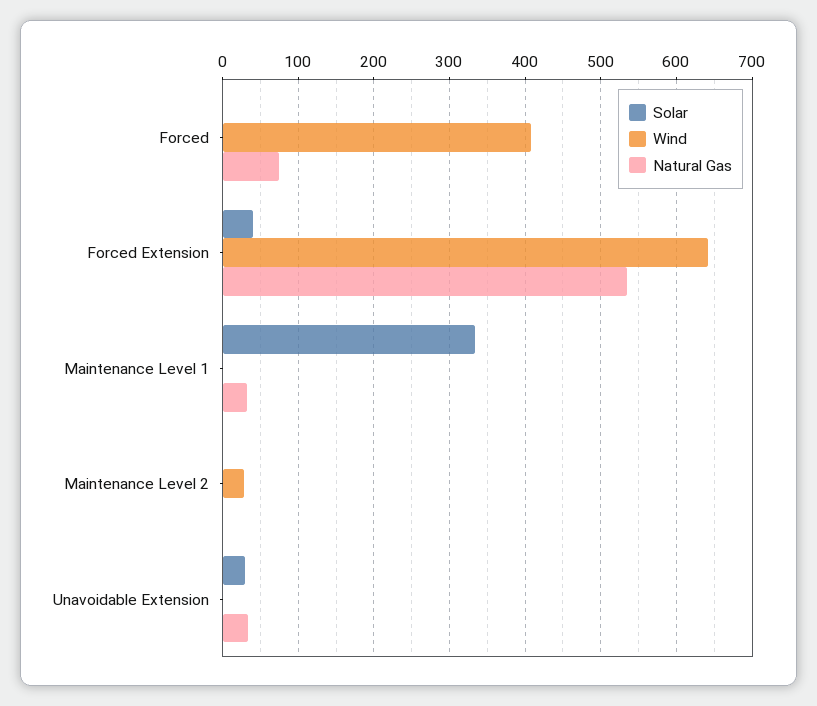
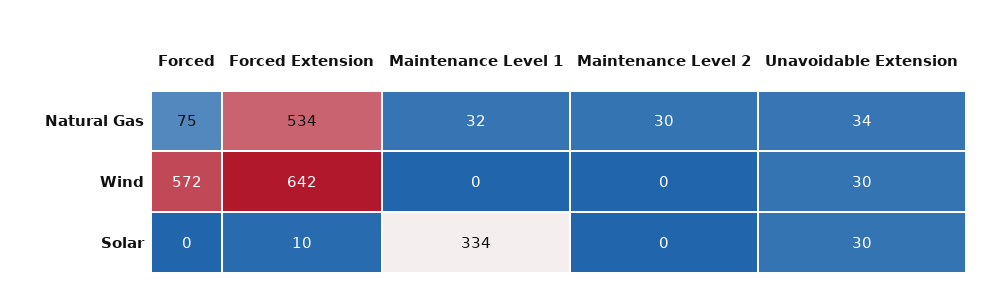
Wind, Forced: 410 -> 572
Solar, Forced Extension: 40 -> 10
Wind, Maintenance Level 2: 30 -> 0
Natural Gas, Maintenance Level 2: 0 -> 30
Wind, Unavoidable Extension: 0 -> 30

